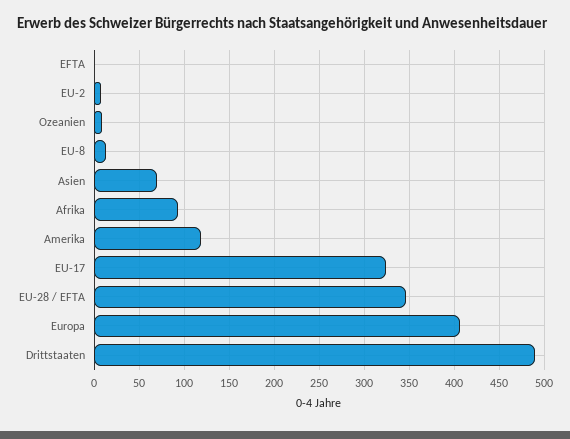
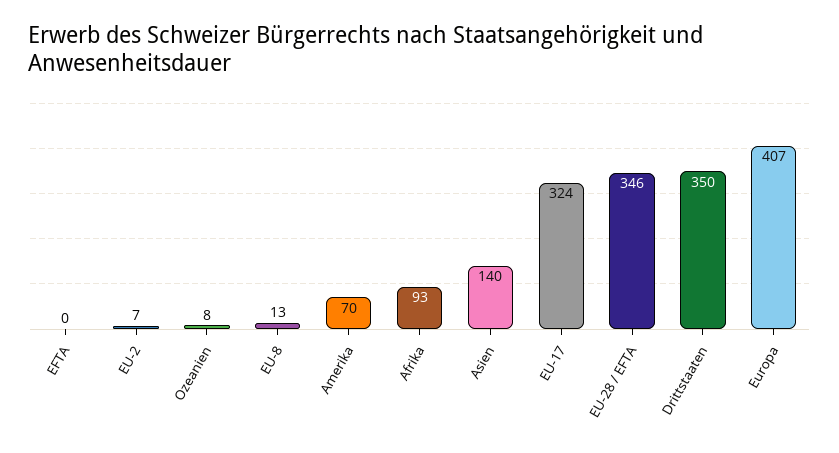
Asien: 70 -> 140
Amerika: 120 -> 70
Drittstaaten: 490 -> 350

